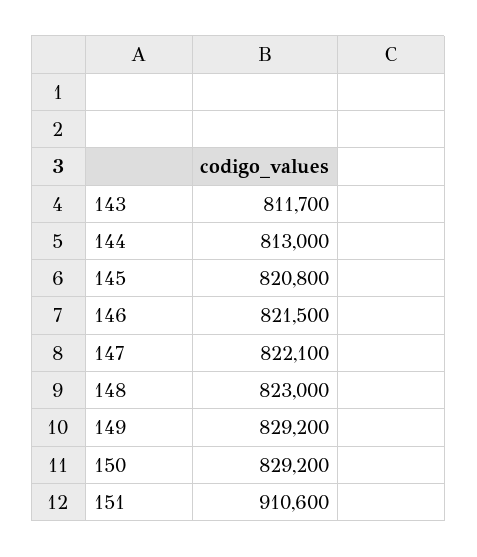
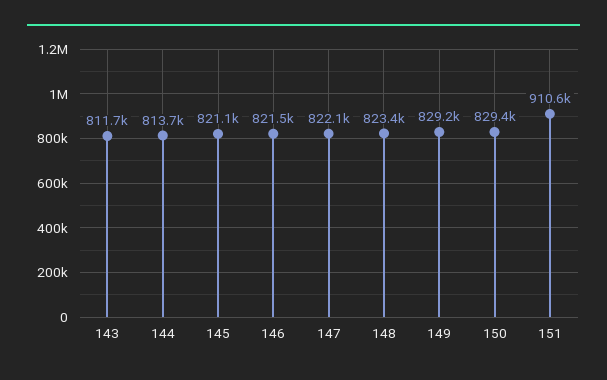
144: 813000 -> 813700
145: 820800 -> 821100
148: 823000 -> 823400
150: 829200 -> 829400

